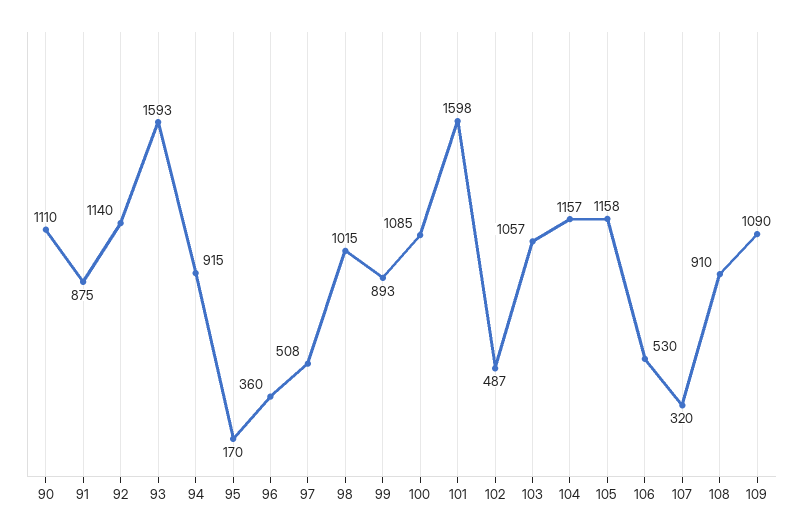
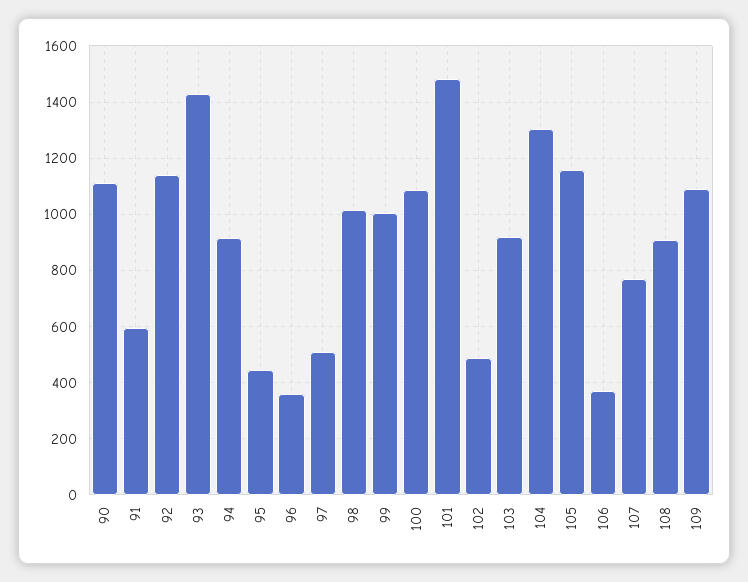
91: 875 -> 600
93: 1593 -> 1425
95: 170 -> 450
99: 893 -> 1000
101: 1598 -> 1475
103: 1057 -> 925
104: 1157 -> 1300
106: 530 -> 375
107: 320 -> 775

